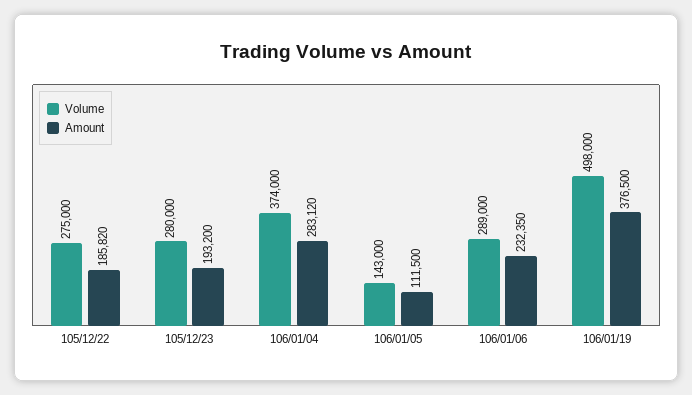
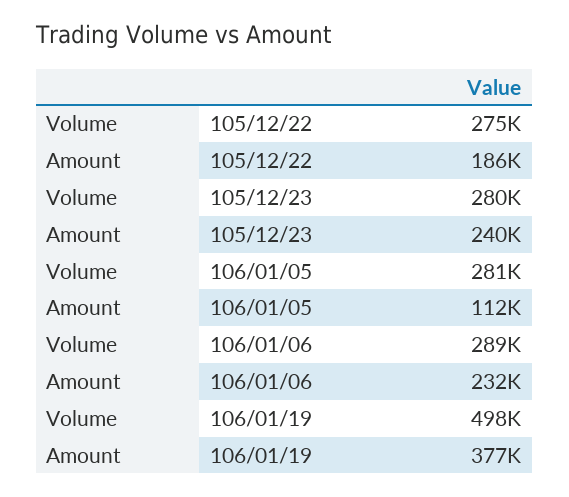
Amount, 105/12/23: 193200 -> 240000
Volume, 106/01/04: 374000 -> none
Amount, 106/01/04: 283120 -> none
Volume, 106/01/05: 143000 -> 281000

